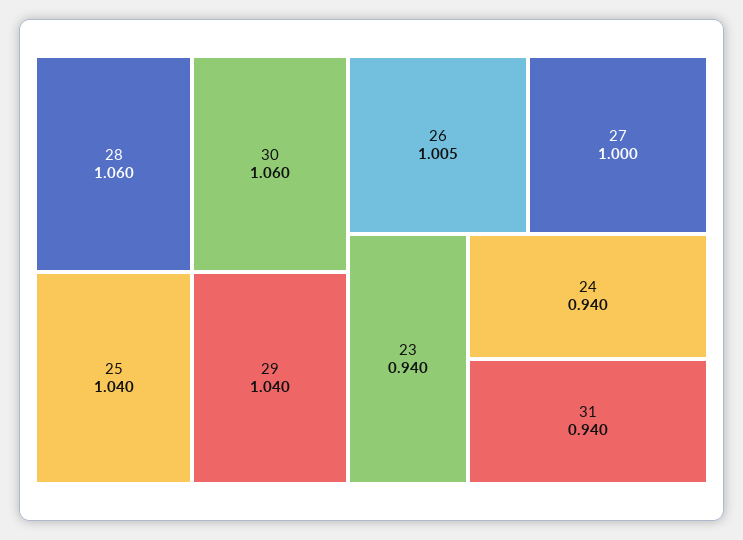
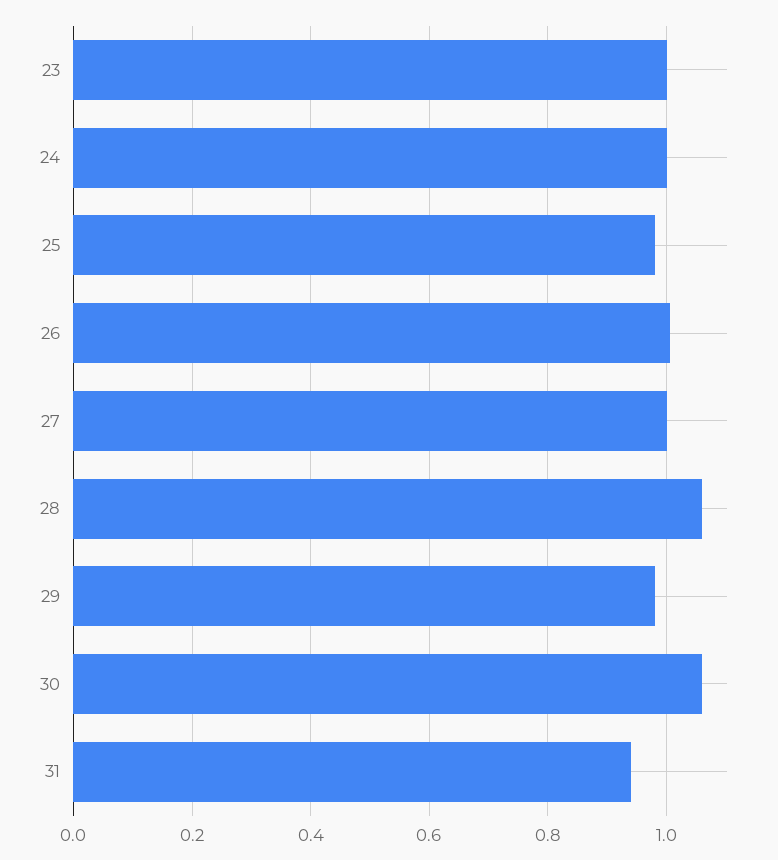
25: 1.04 -> 0.98
29: 1.04 -> 0.98
23: 0.94 -> 1
24: 0.94 -> 1

